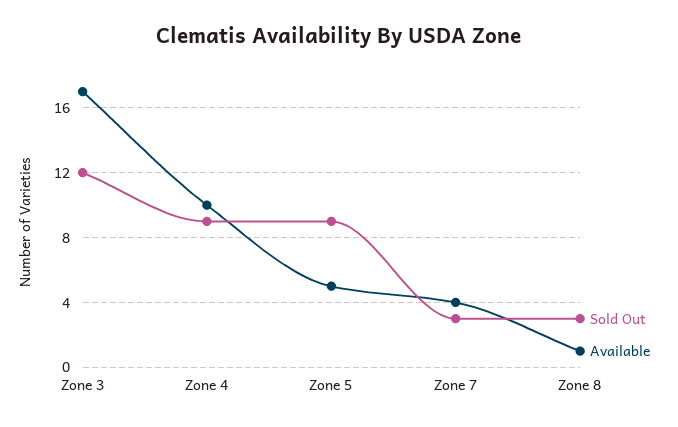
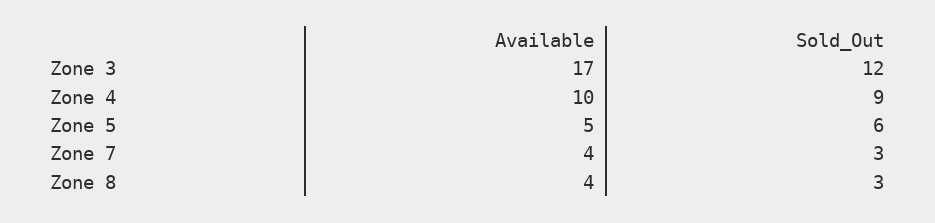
Sold Out, Zone 5: 9 -> 6
Available, Zone 8: 1 -> 4

